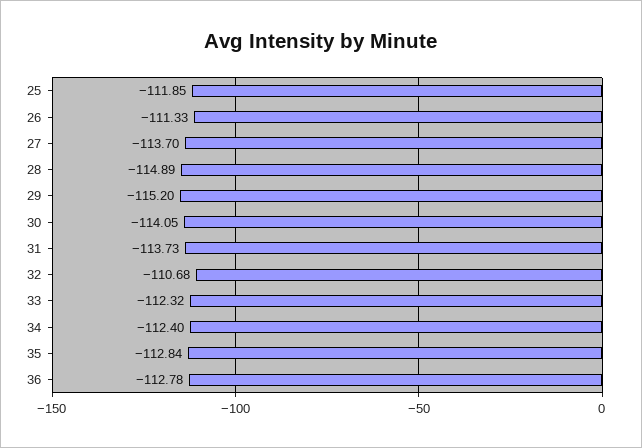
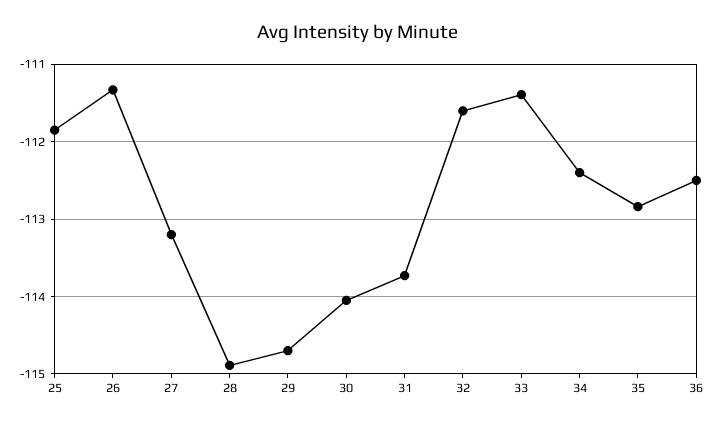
27: -113.7 -> -113.2
29: -115.2 -> -114.7
32: -110.68 -> -111.6
33: -112.32 -> -111.4
36: -112.78 -> -112.5

